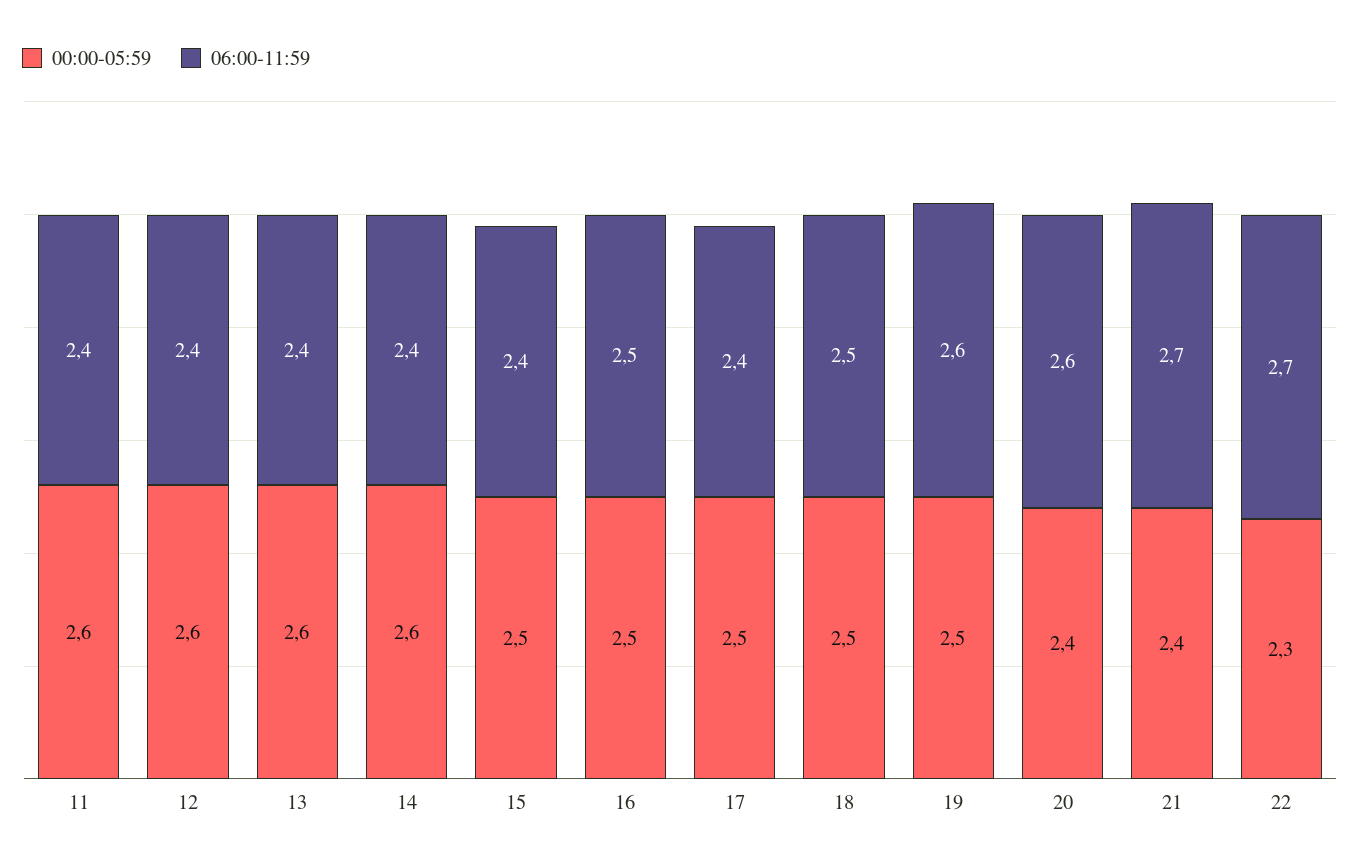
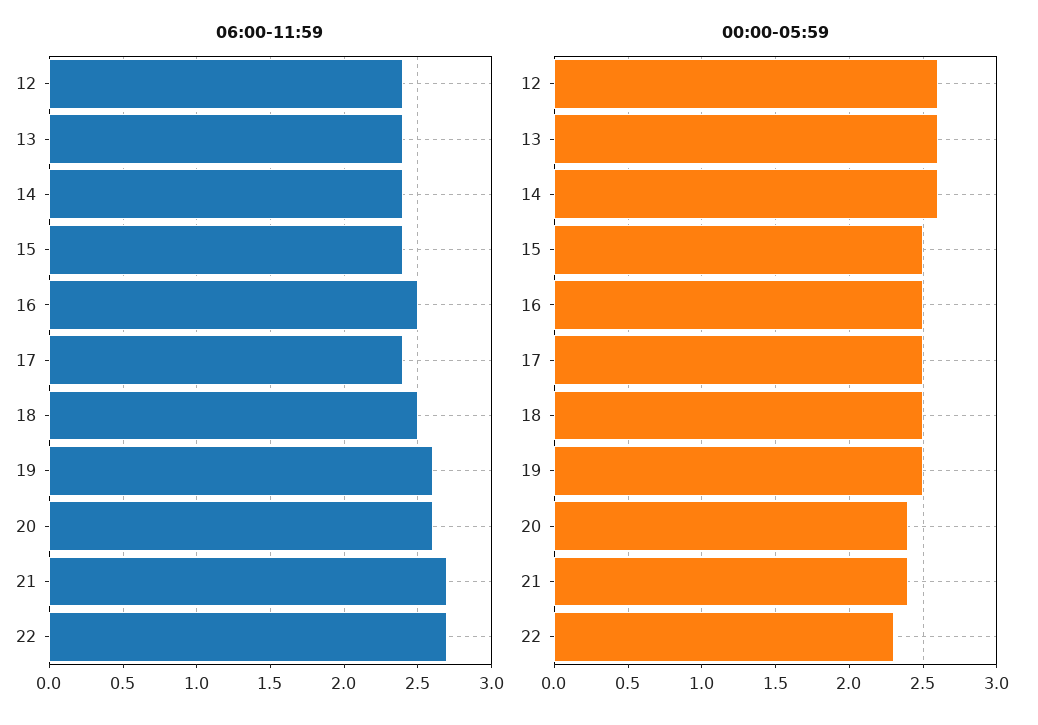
00:00-05:59, 11: 2.6 -> none
06:00-11:59, 11: 2.4 -> none

